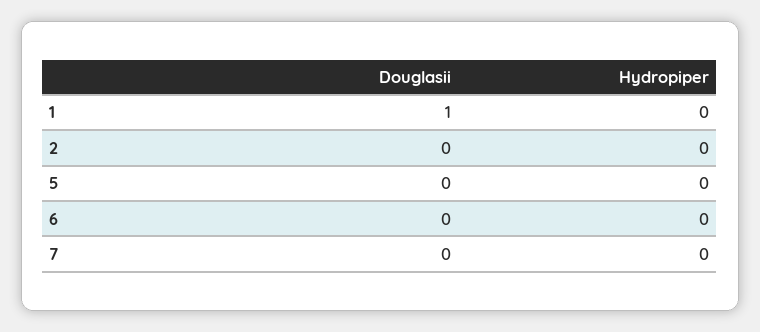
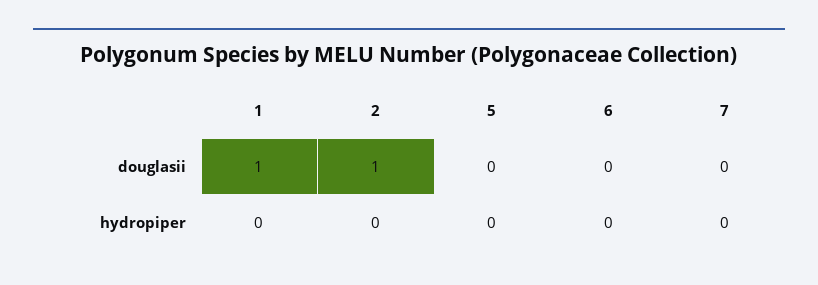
Douglasii, 2: 0 -> 1

